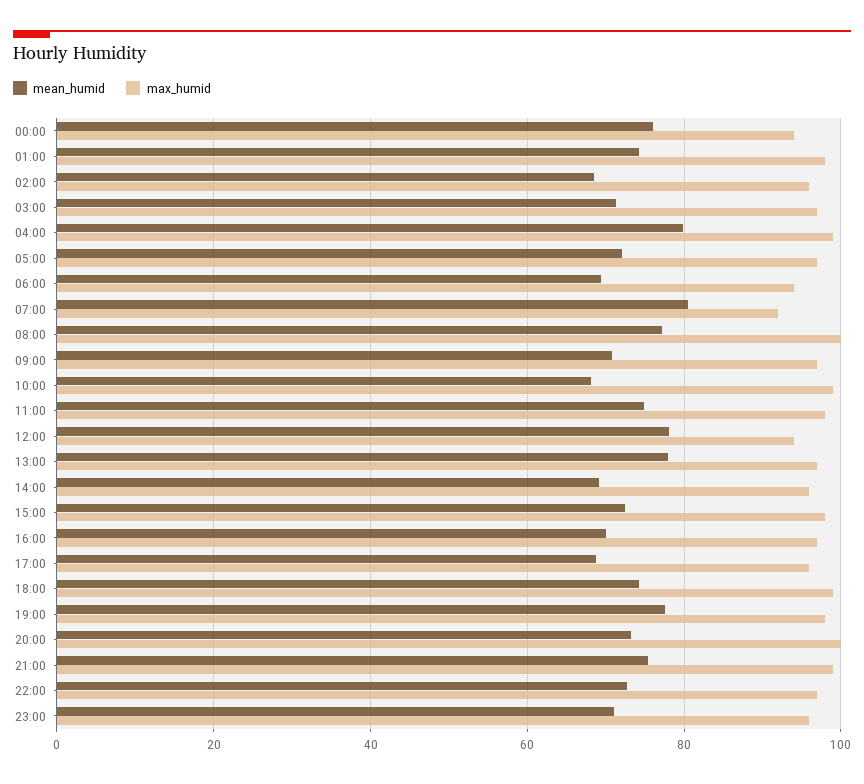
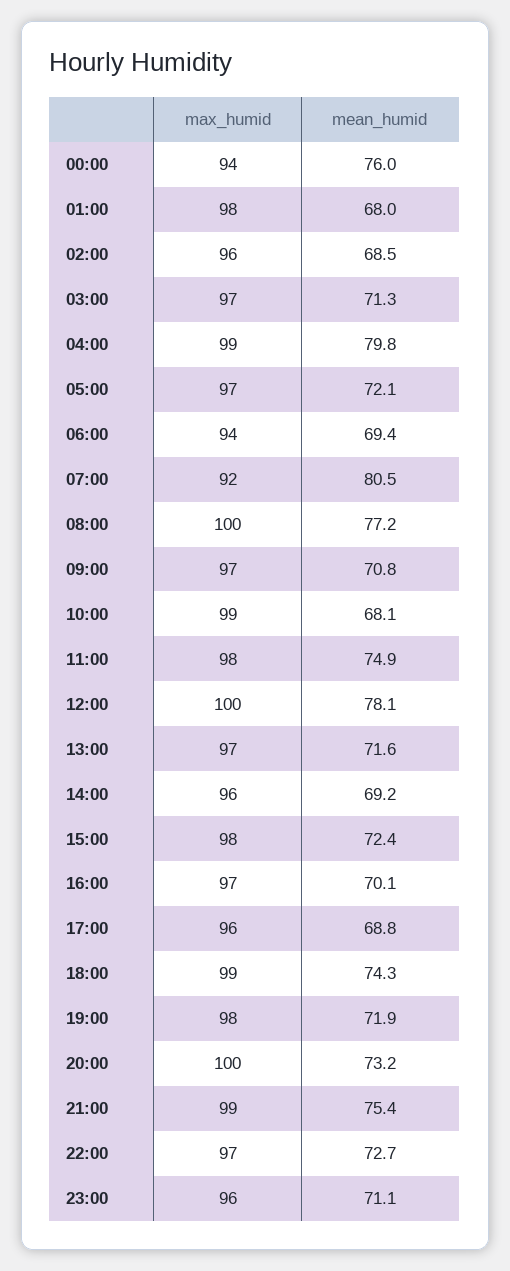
mean_humid, 01:00: 74 -> 68
max_humid, 12:00: 94 -> 100
mean_humid, 13:00: 78 -> 71.6
mean_humid, 19:00: 78 -> 71.9

